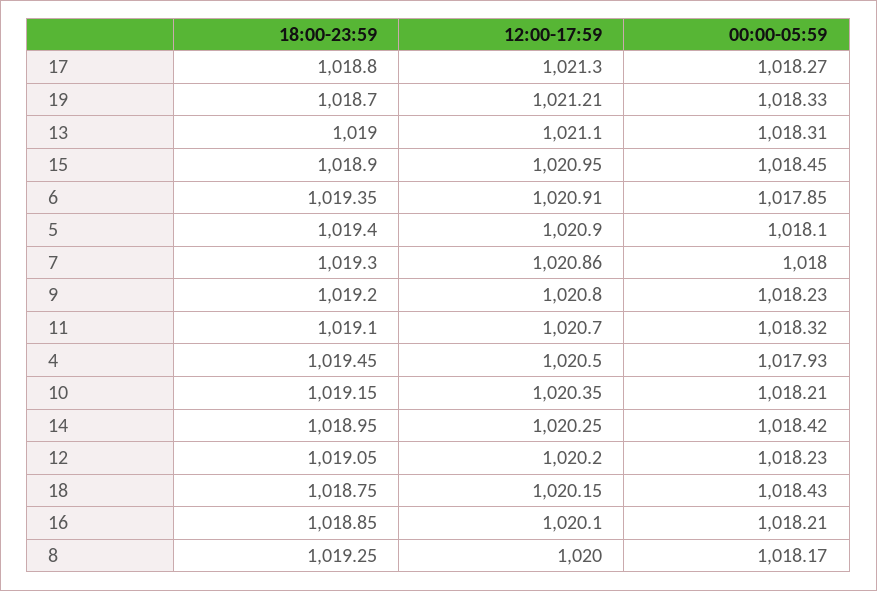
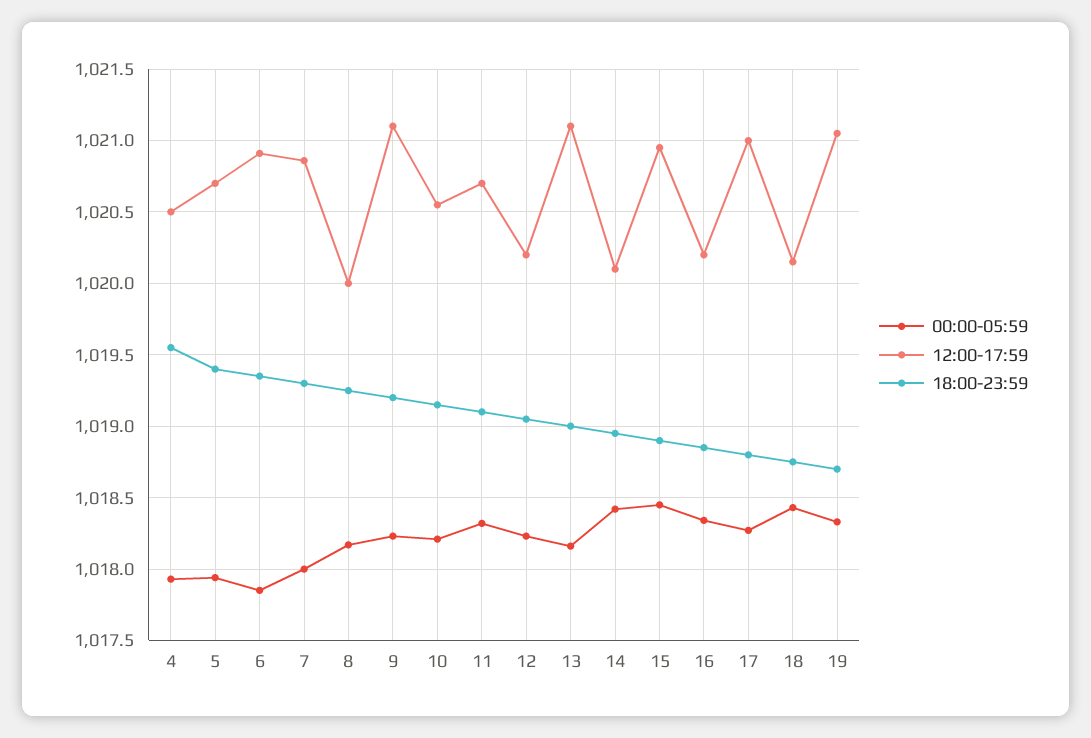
12:00-17:59, 17: 1021.3 -> 1021
12:00-17:59, 19: 1021.21 -> 1021.05
00:00-05:59, 13: 1018.31 -> 1018.15
12:00-17:59, 5: 1020.9 -> 1020.7
00:00-05:59, 5: 1018.1 -> 1017.95
12:00-17:59, 9: 1020.8 -> 1021.1
18:00-23:59, 4: 1019.45 -> 1019.55
12:00-17:59, 10: 1020.35 -> 1020.55
12:00-17:59, 14: 1020.25 -> 1020.1
12:00-17:59, 16: 1020.1 -> 1020.2
00:00-05:59, 16: 1018.21 -> 1018.35

